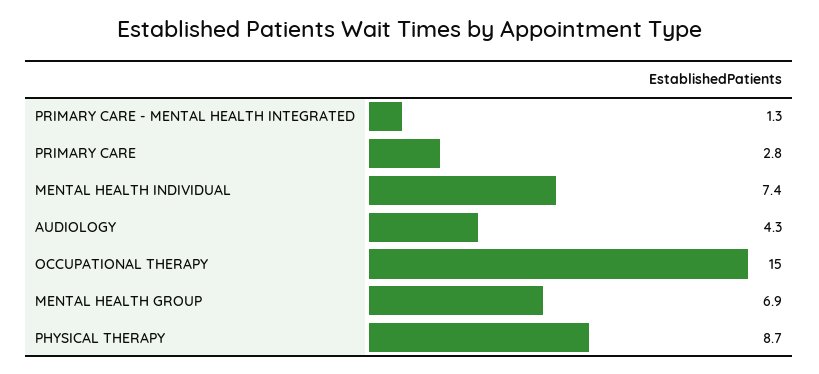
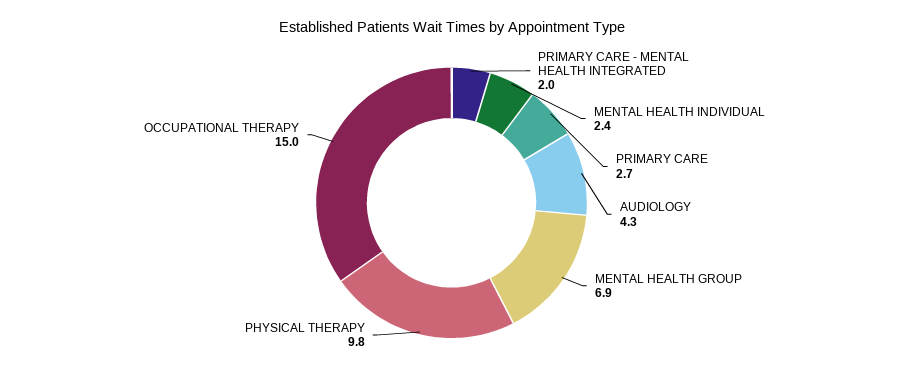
PRIMARY CARE - MENTAL HEALTH INTEGRATED: 1.3 -> 2
PRIMARY CARE: 2.8 -> 2.7
MENTAL HEALTH INDIVIDUAL: 7.4 -> 2.4
PHYSICAL THERAPY: 8.7 -> 9.8

